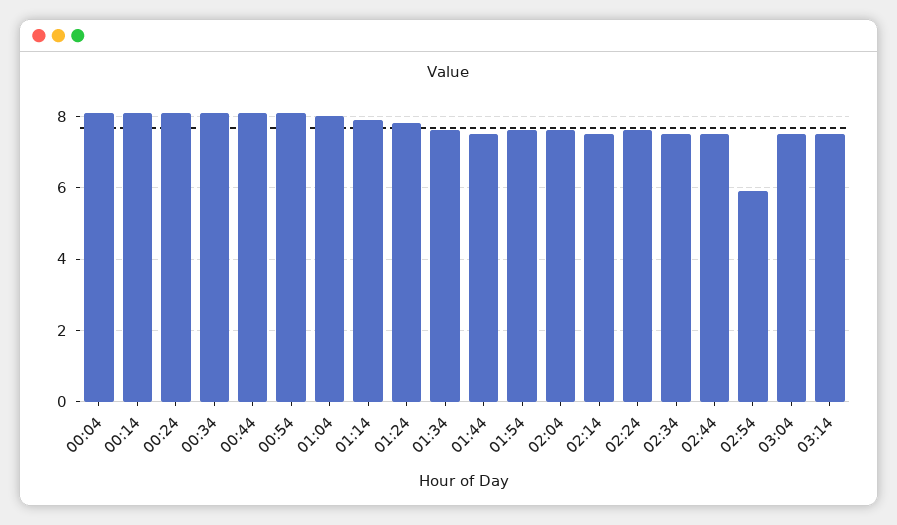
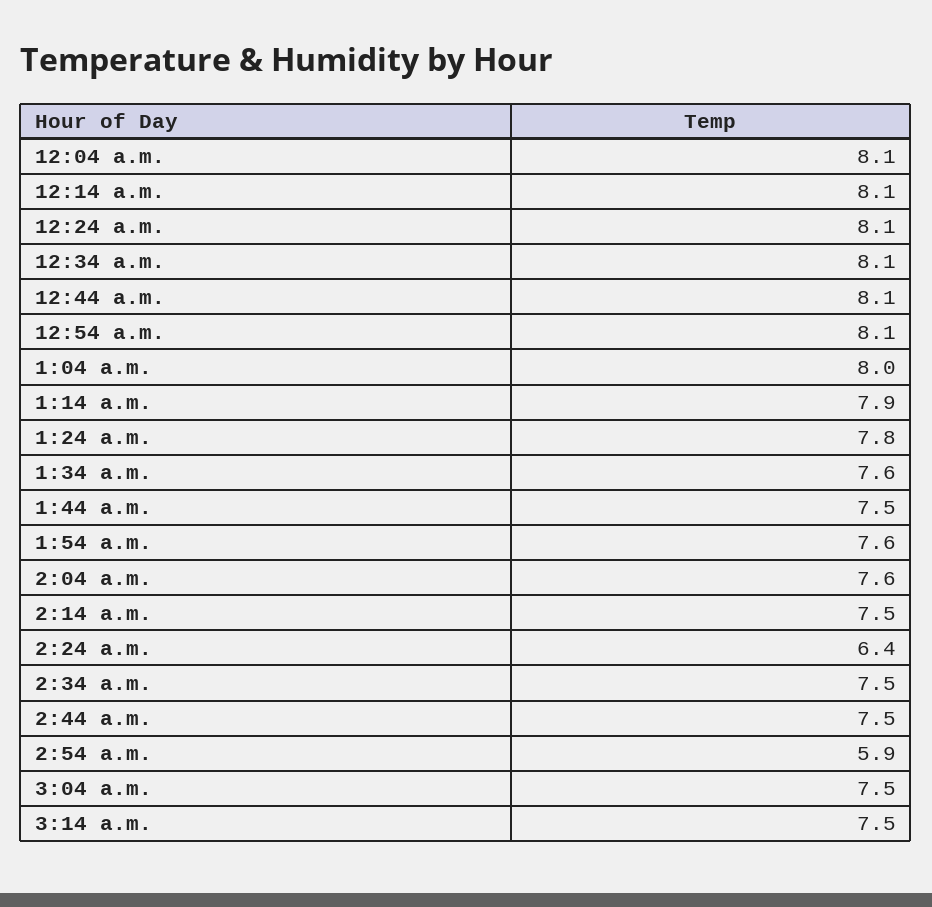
02:24: 7.5 -> 6.4

